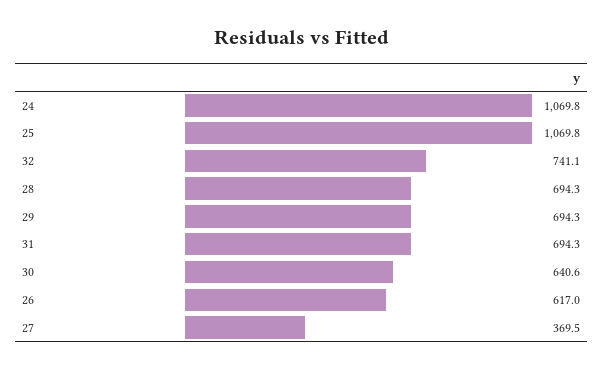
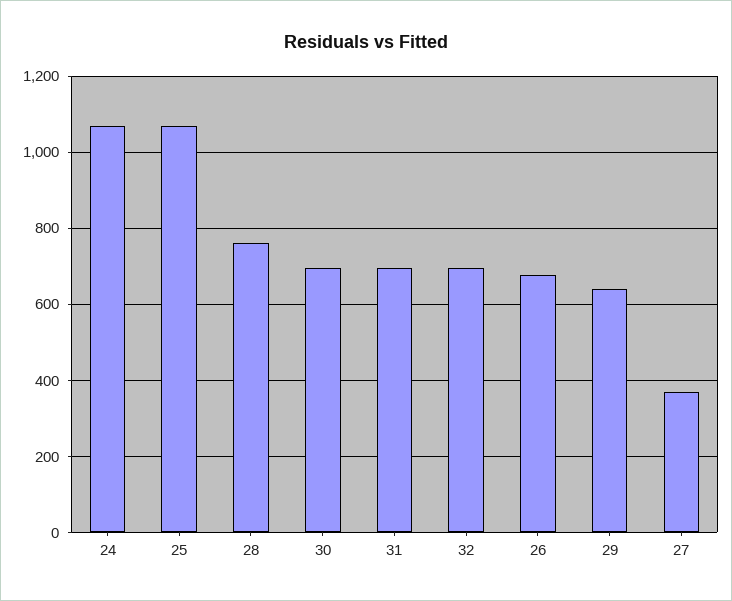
32: 741.1 -> 700
28: 694.3 -> 760
29: 694.3 -> 640
30: 640.6 -> 700
26: 617 -> 680

